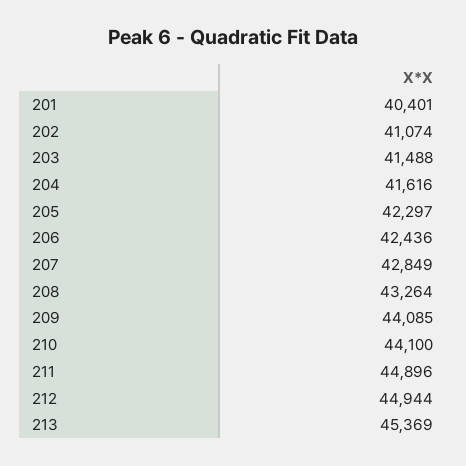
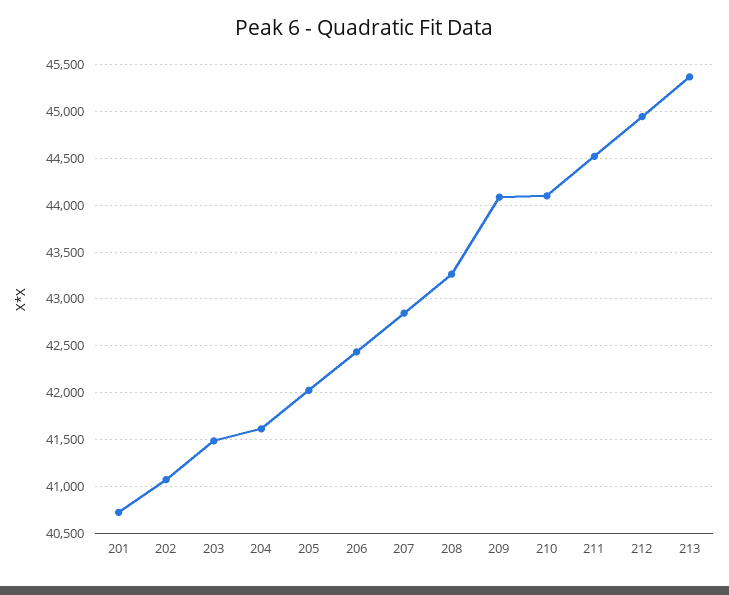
201: 40401 -> 40700
205: 42297 -> 42000
211: 44896 -> 44500

